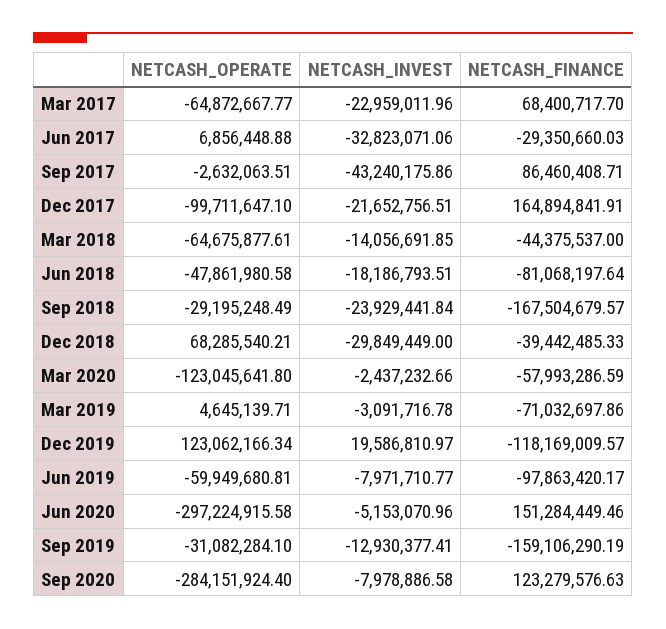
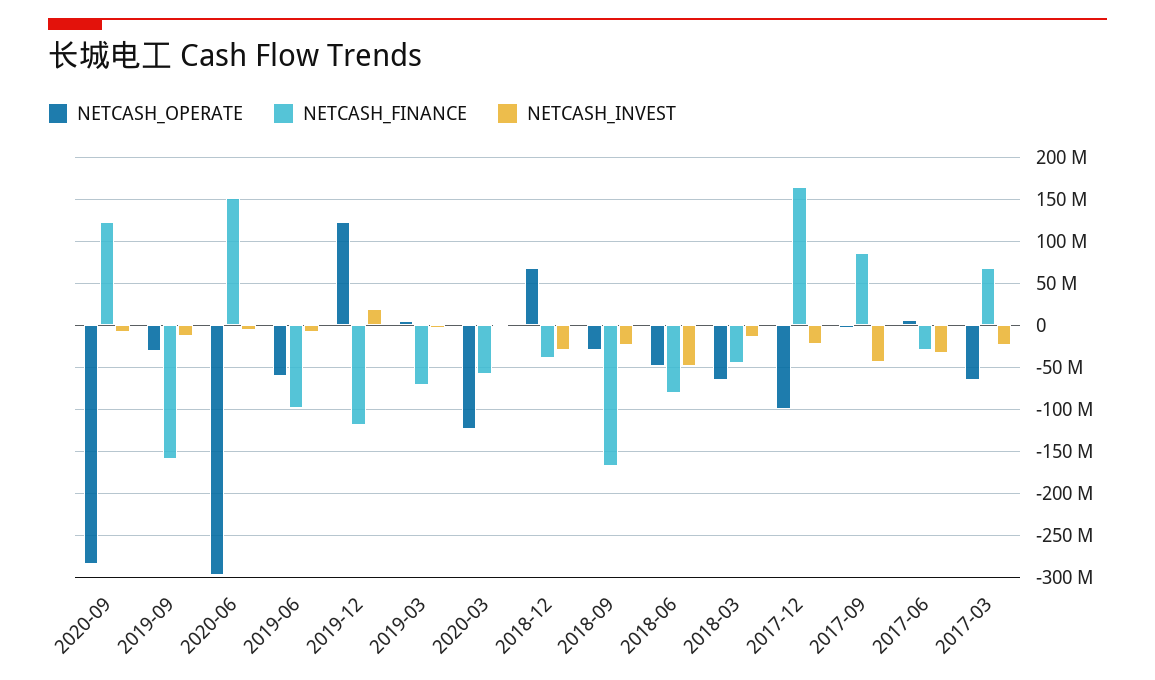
NETCASH_INVEST, Jun 2018: -18186793.51 -> -50000000

